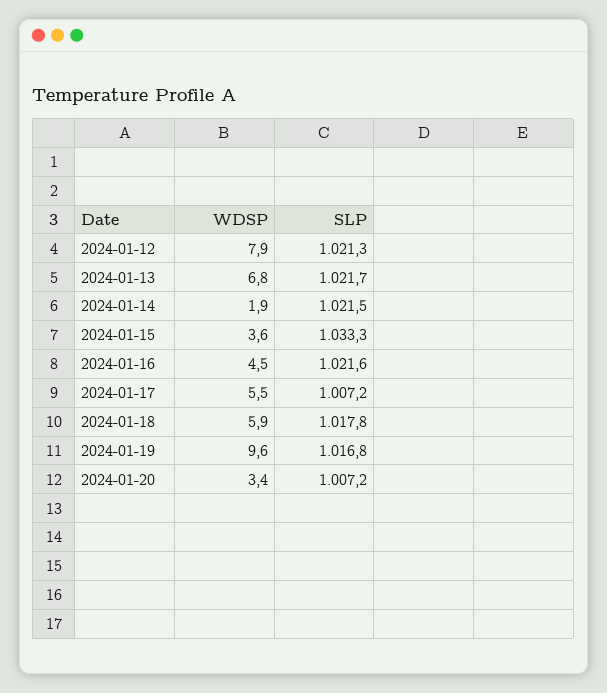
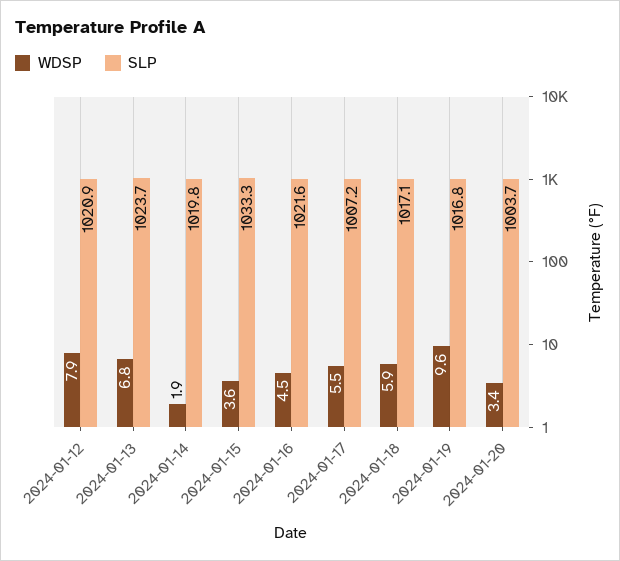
SLP, 2024-01-12: 1021.3 -> 1020.9
SLP, 2024-01-13: 1021.7 -> 1023.7
SLP, 2024-01-14: 1021.5 -> 1019.8
SLP, 2024-01-18: 1017.8 -> 1017.1
SLP, 2024-01-20: 1007.2 -> 1003.7

